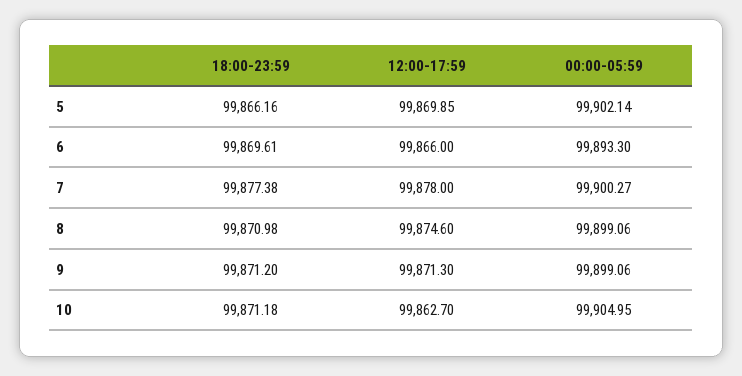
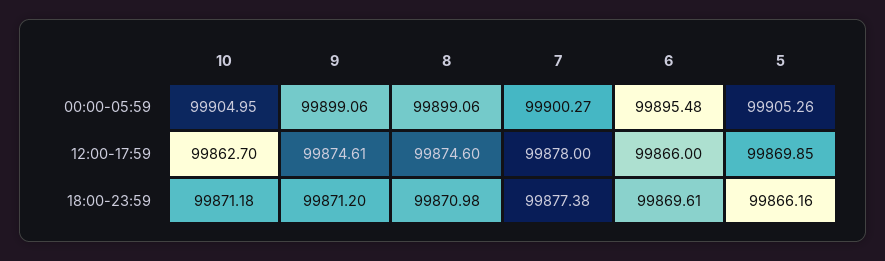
00:00-05:59, 5: 99902.14 -> 99905.26
00:00-05:59, 6: 99893.3 -> 99895.48
12:00-17:59, 9: 99871.3 -> 99874.61

